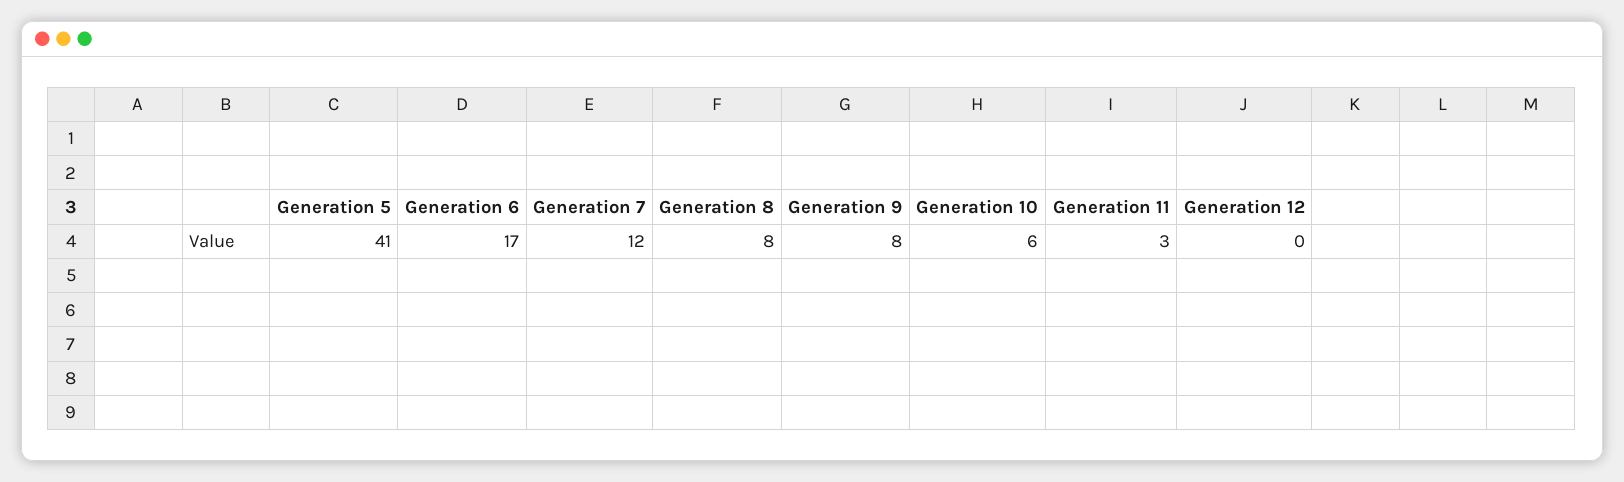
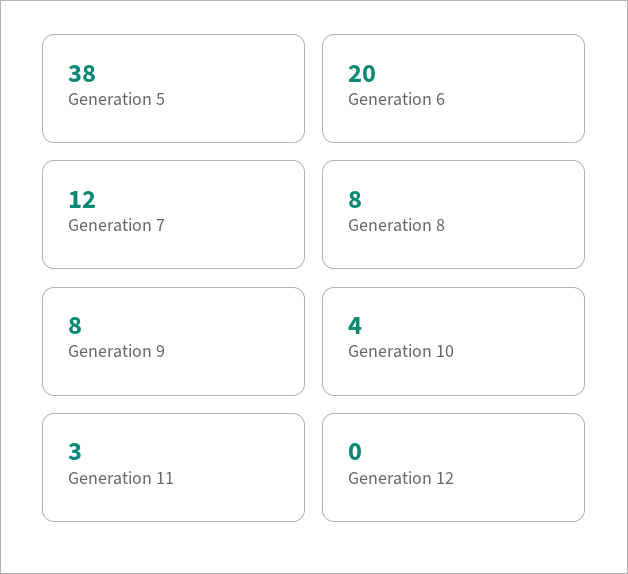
Generation 5: 41 -> 38
Generation 6: 17 -> 20
Generation 10: 6 -> 4

